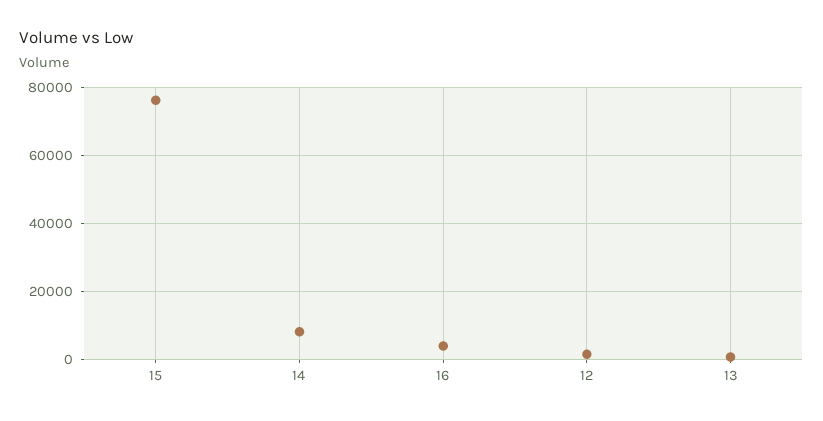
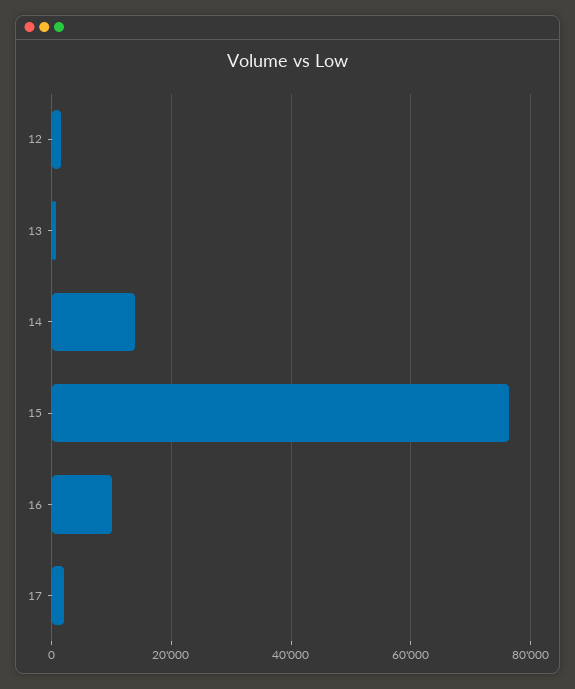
14: 8000 -> 14000
16: 4000 -> 10000
17: none -> 2000

